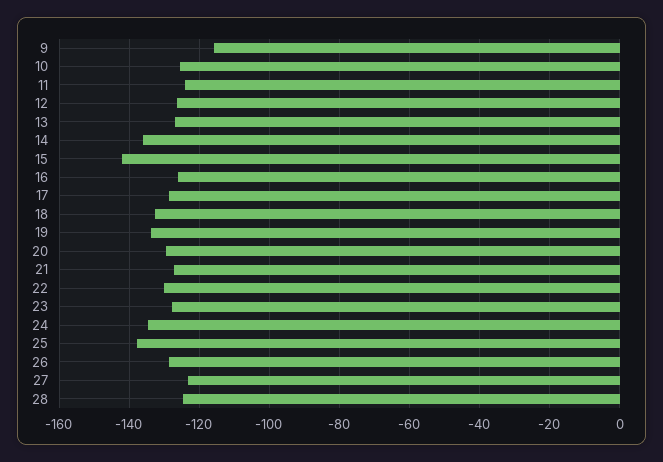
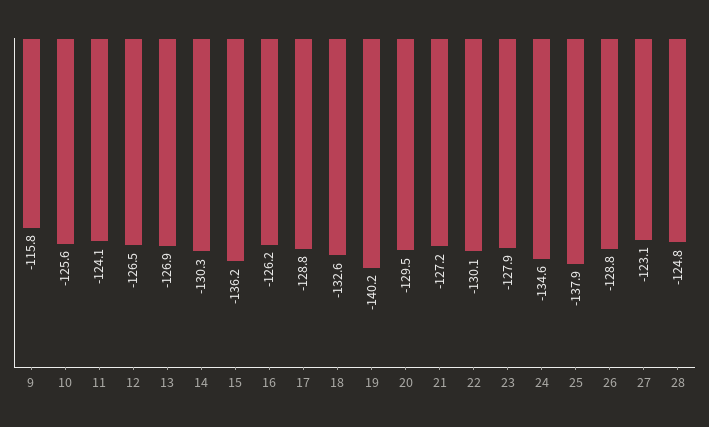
14: -136 -> -130.3
15: -142 -> -136.2
19: -134 -> -140.2

